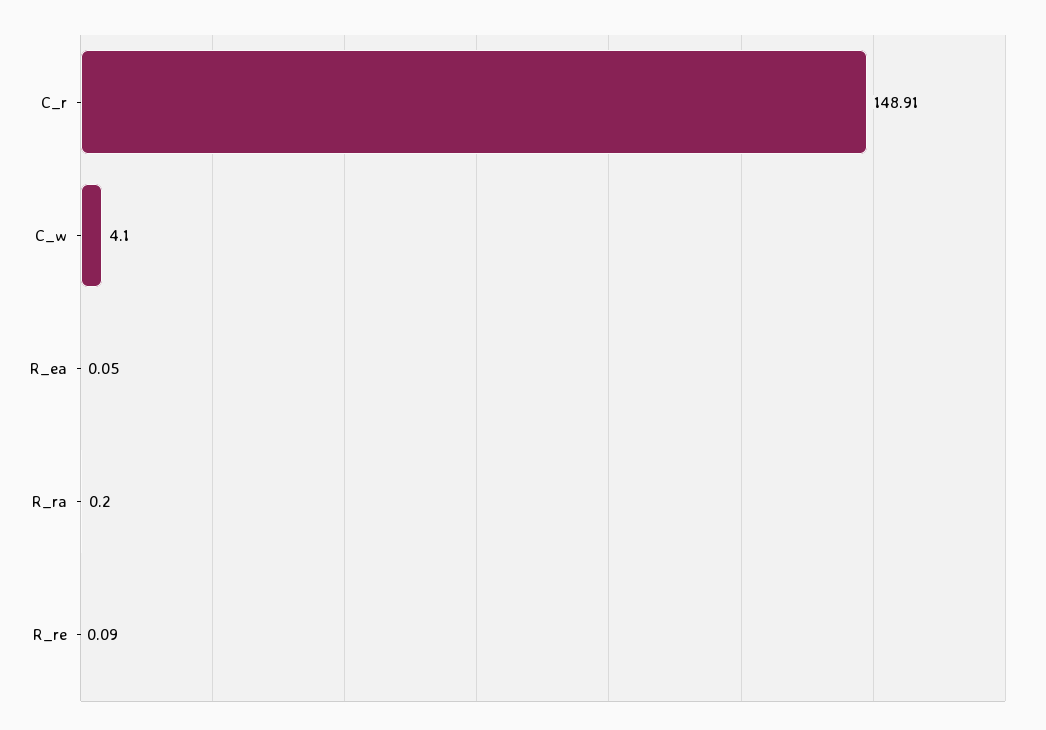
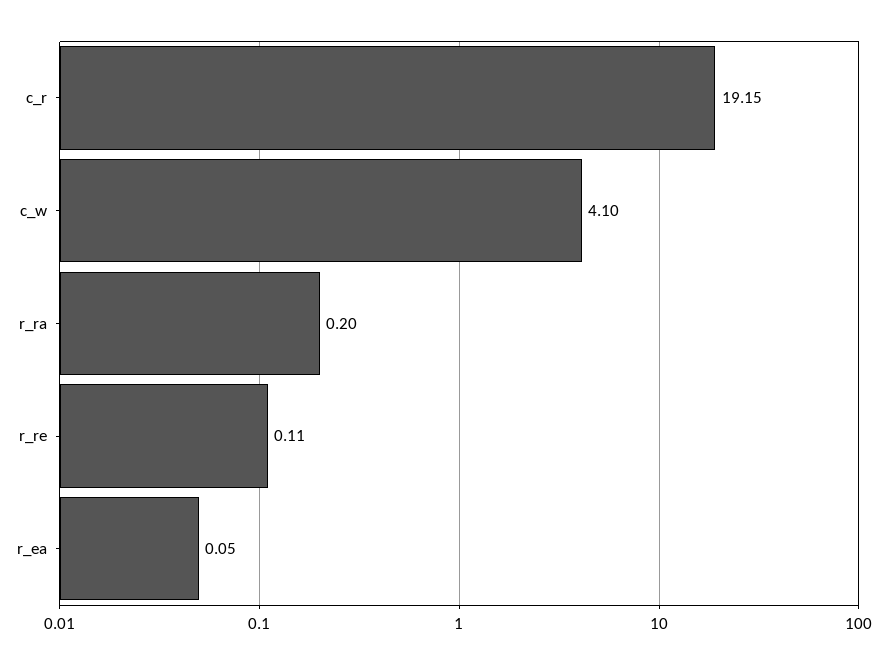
C_r: 148.91 -> 19.15
R_re: 0.09 -> 0.11

